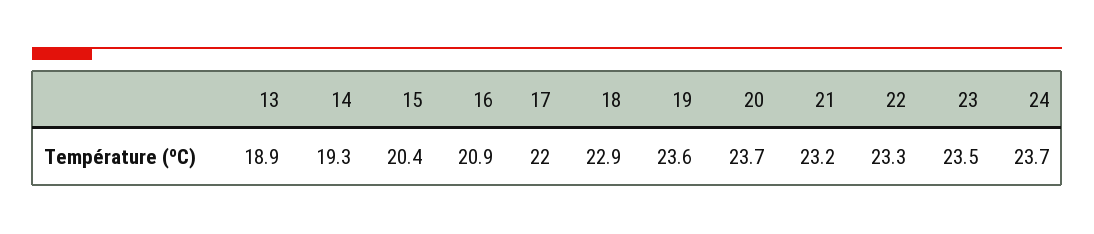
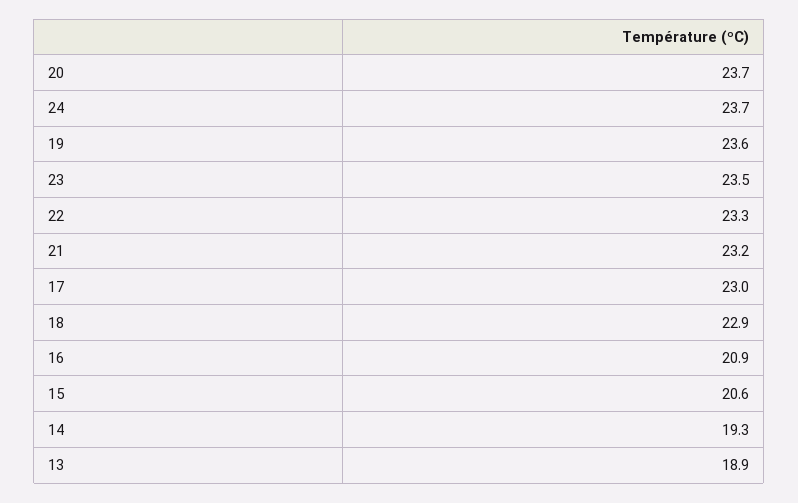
15: 20.4 -> 20.6
17: 22 -> 23

